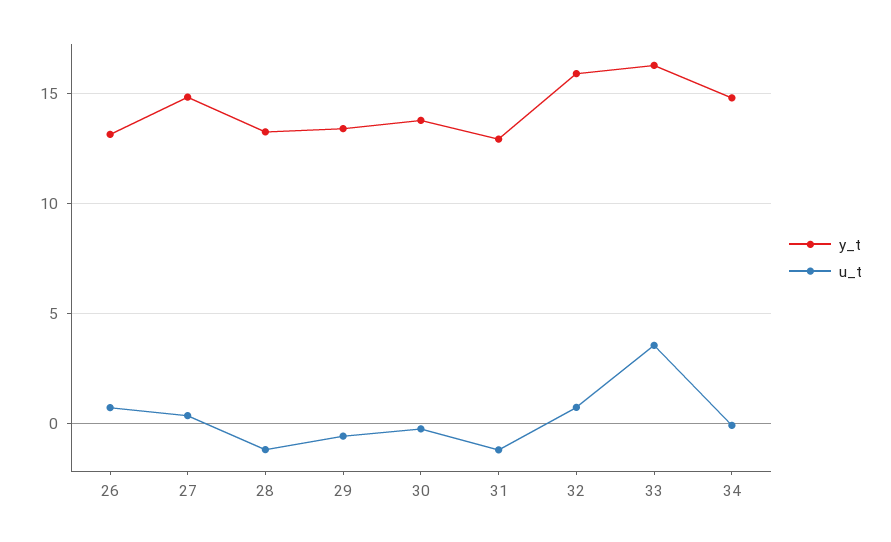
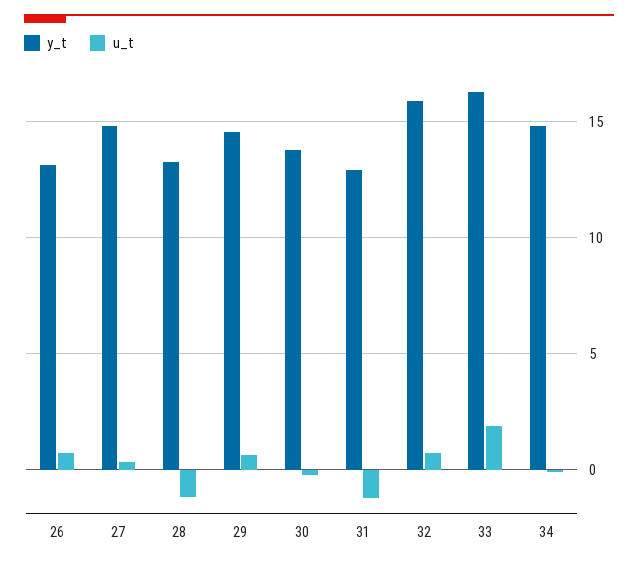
y_t, 29: 13.5 -> 14.5
u_t, 29: -0.5 -> 0.5
u_t, 33: 3.5 -> 2

